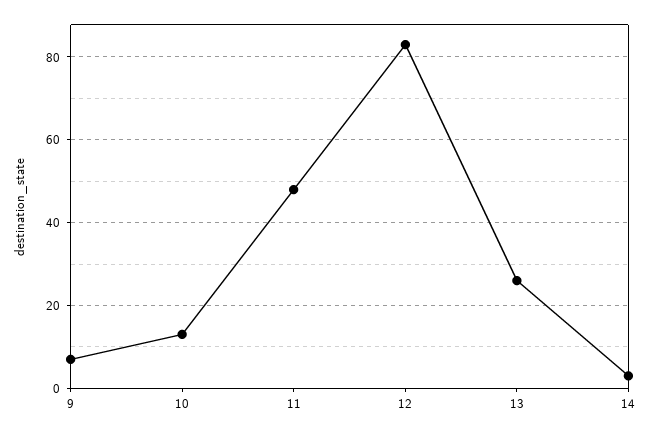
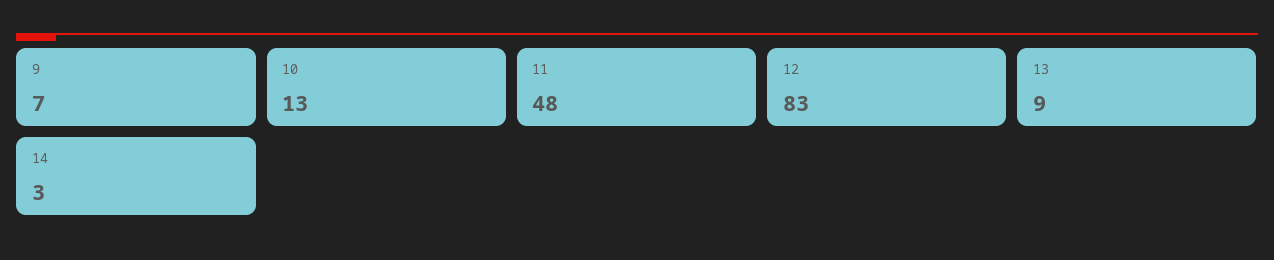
13: 25 -> 9

